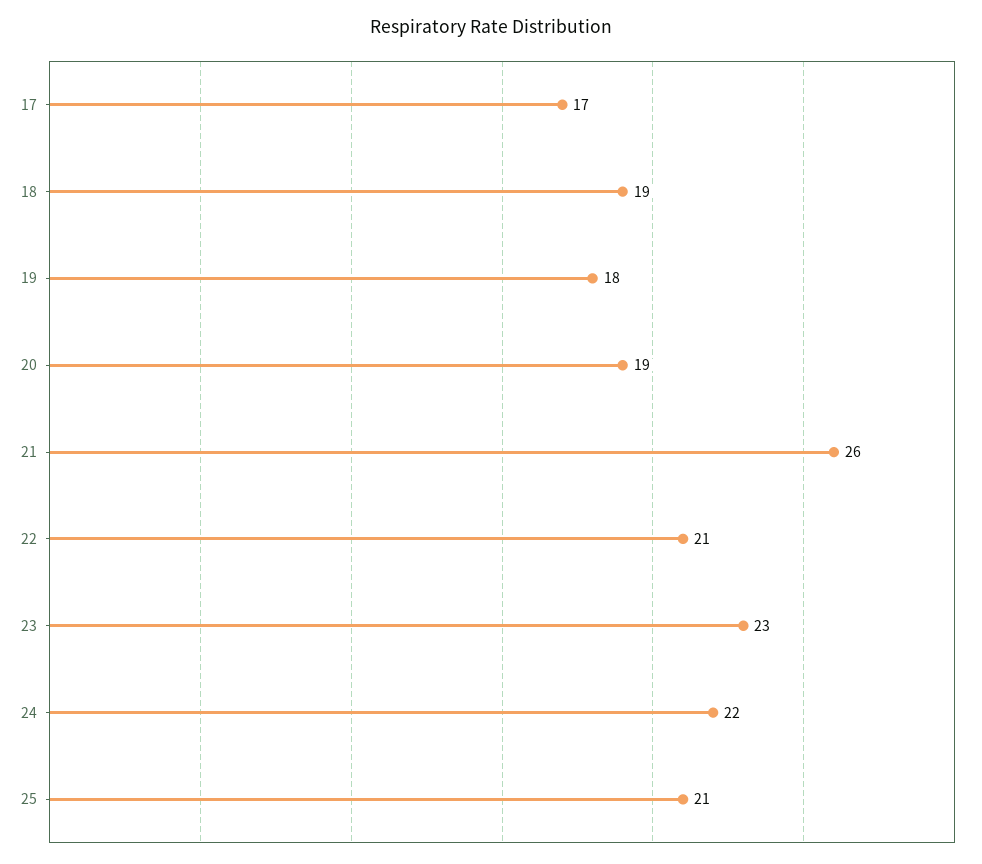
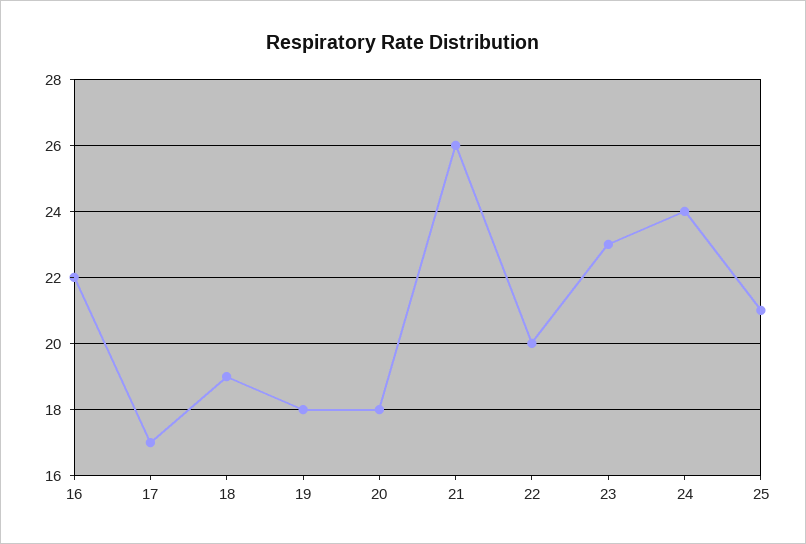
20: 19 -> 18
22: 21 -> 20
24: 22 -> 24
16: none -> 22

